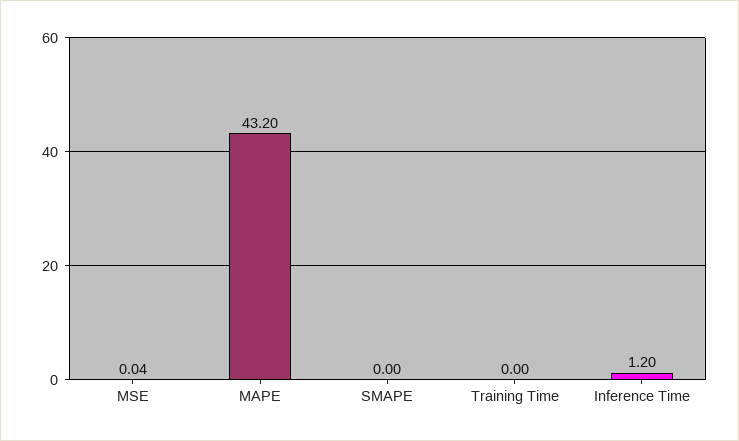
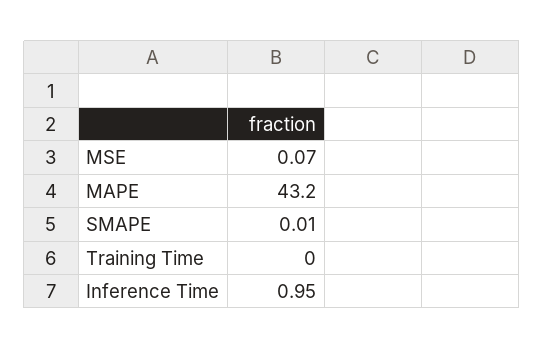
MSE: 0.04 -> 0.07
SMAPE: 0 -> 0.01
Inference Time: 1.2 -> 0.95

